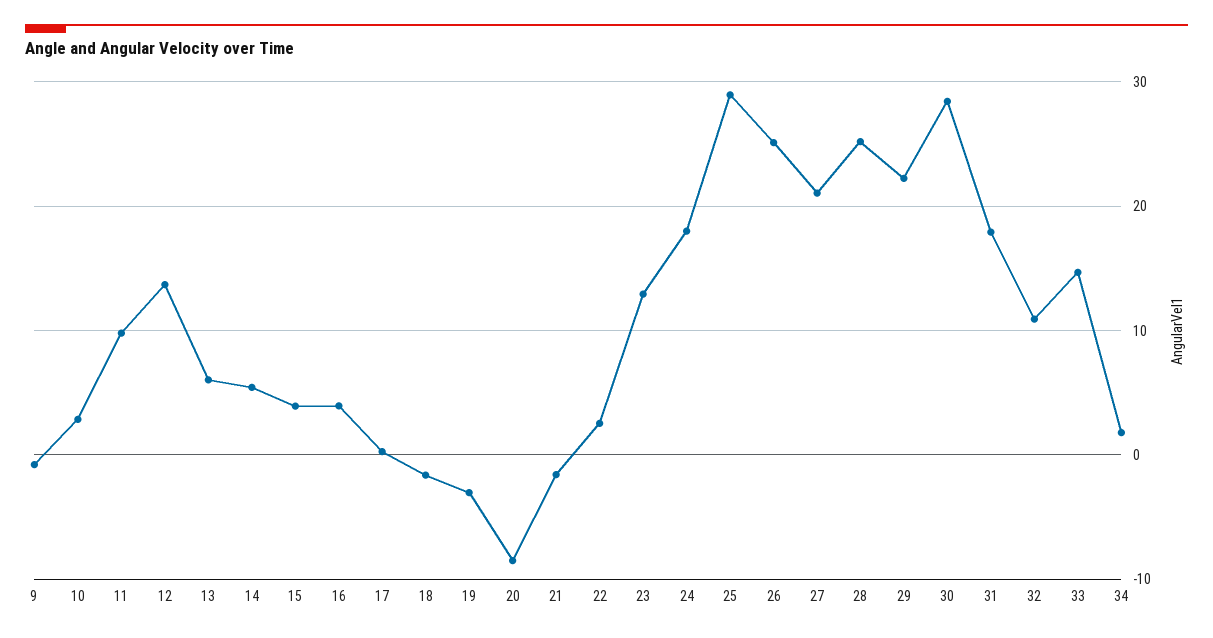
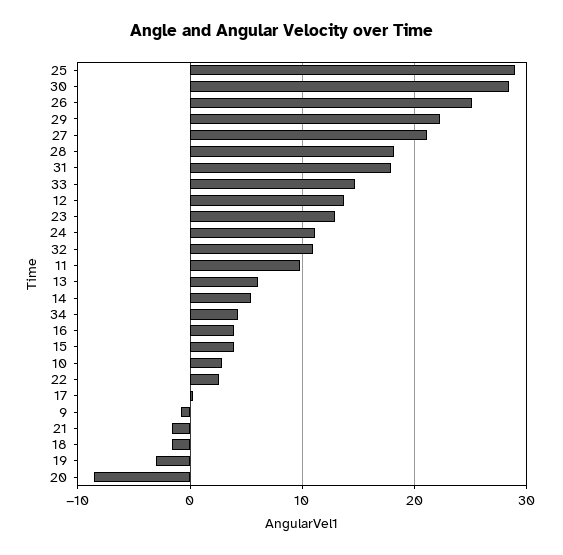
24: 18 -> 11
28: 25 -> 18
34: 2 -> 4

